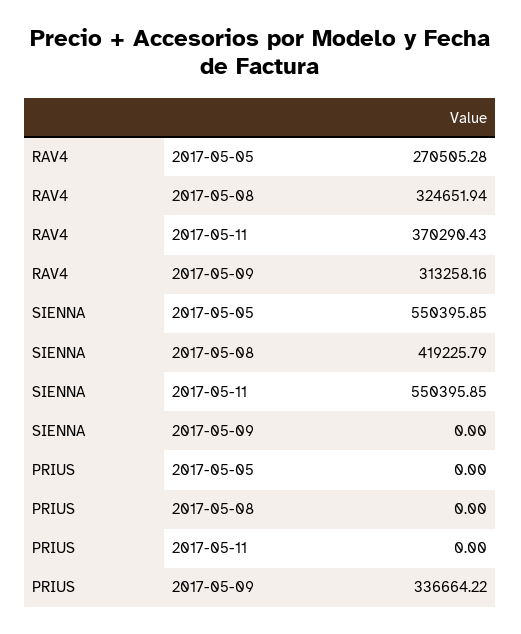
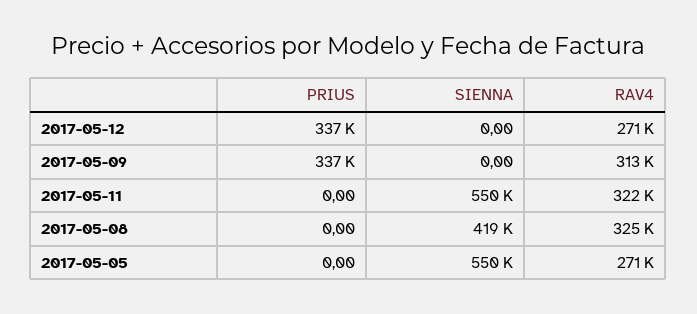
RAV4, 2017-05-11: 370290.43 -> 322000
PRIUS, 2017-05-12: none -> 337000
SIENNA, 2017-05-12: none -> 0
RAV4, 2017-05-12: none -> 271000

